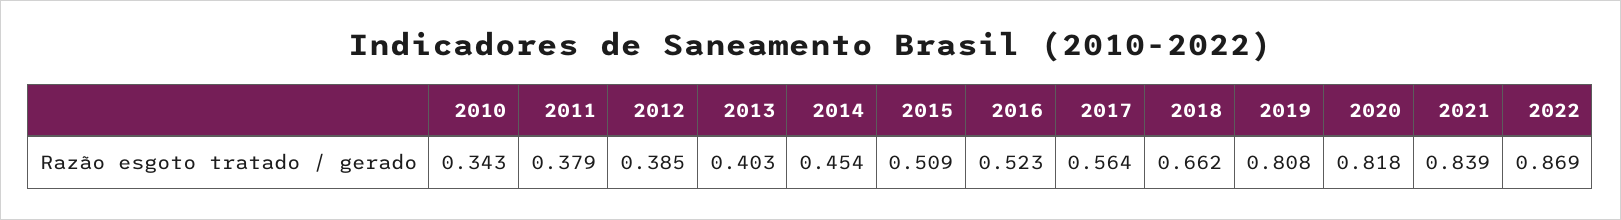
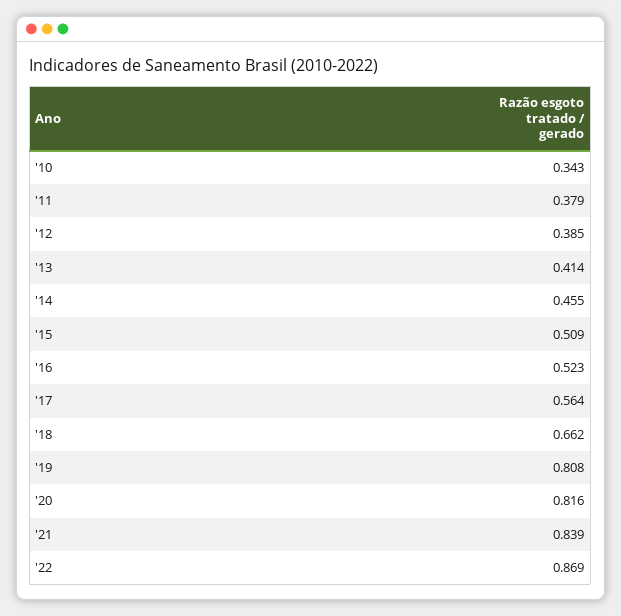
2013: 0.403 -> 0.414
2014: 0.454 -> 0.455
2020: 0.818 -> 0.816

